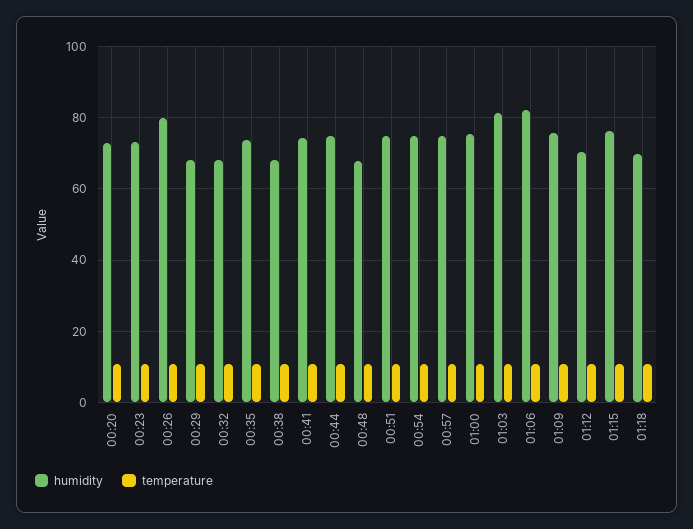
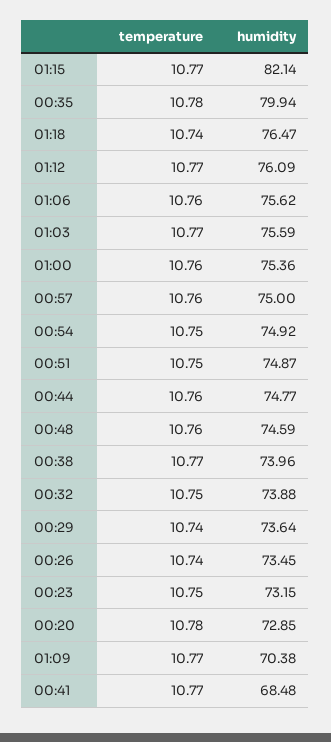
humidity, 00:26: 80 -> 73.45
humidity, 00:29: 68 -> 73.64
humidity, 00:32: 68 -> 73.88
humidity, 00:35: 74 -> 79.94
humidity, 00:38: 68 -> 73.96
humidity, 00:41: 74 -> 68.48
humidity, 00:48: 68 -> 74.59
humidity, 01:03: 82 -> 75.59
humidity, 01:06: 82 -> 75.62
humidity, 01:09: 76 -> 70.38
humidity, 01:12: 70 -> 76.09
humidity, 01:15: 76 -> 82.14
humidity, 01:18: 70 -> 76.47

